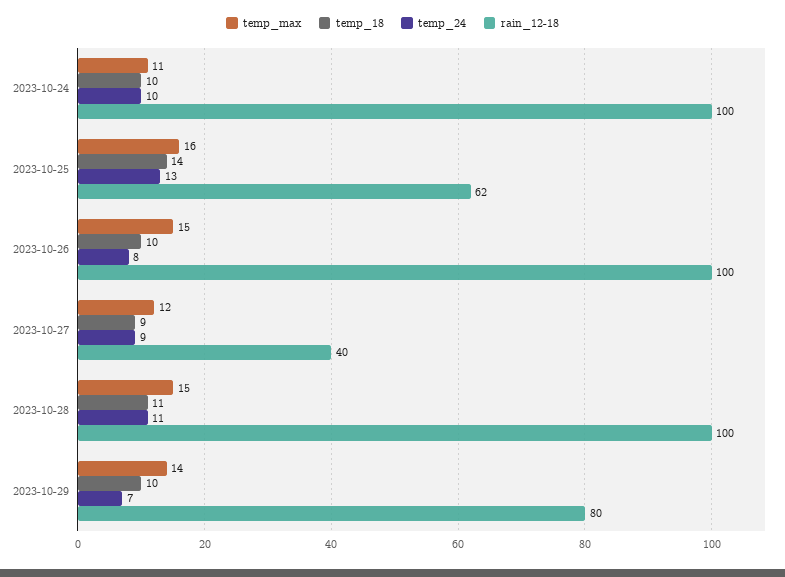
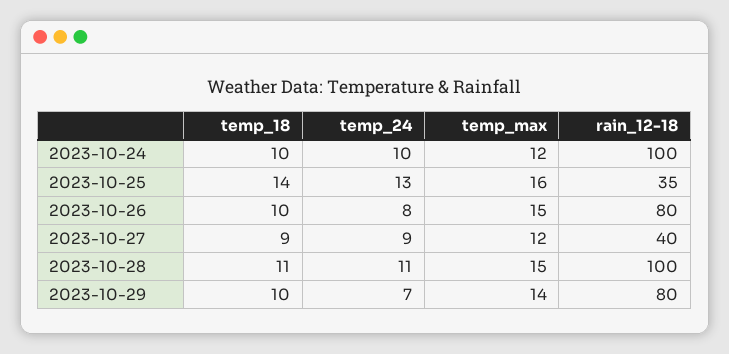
temp_max, 2023-10-24: 11 -> 12
rain_12-18, 2023-10-25: 62 -> 35
rain_12-18, 2023-10-26: 100 -> 80

